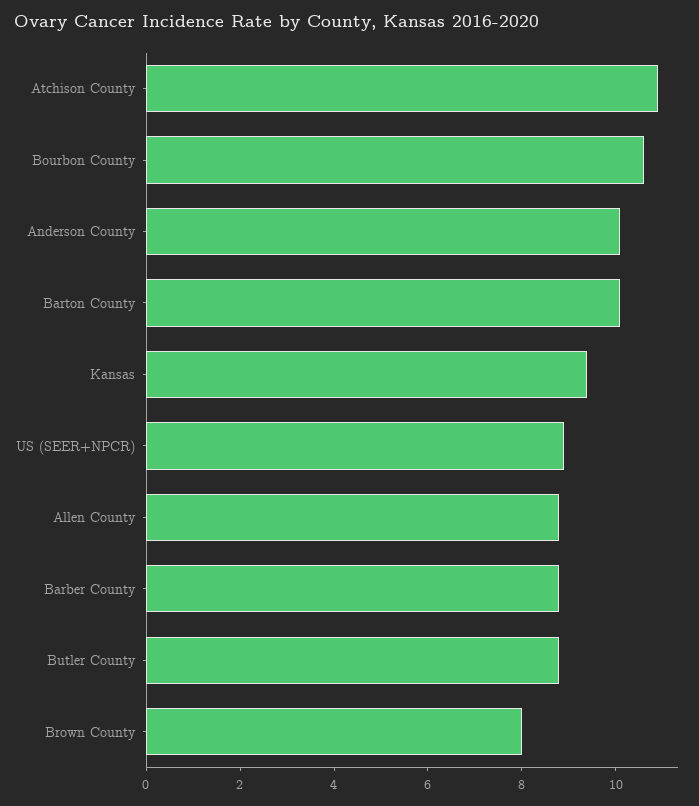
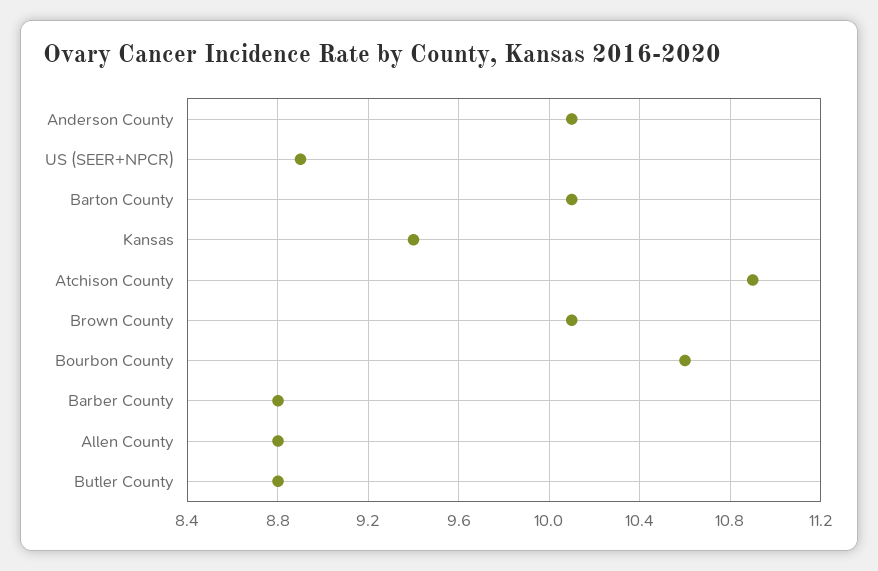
Brown County: 8 -> 10.1

